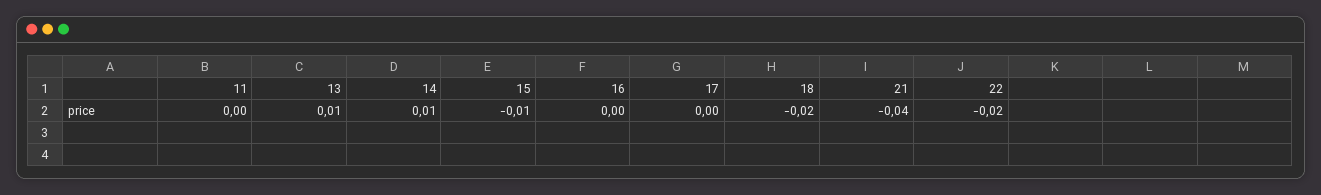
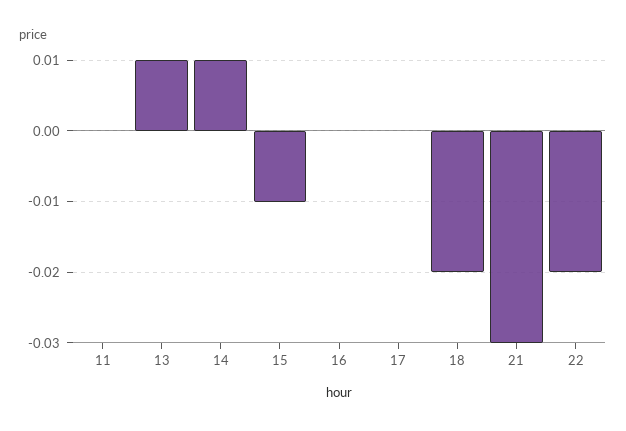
21: -0.04 -> -0.03

